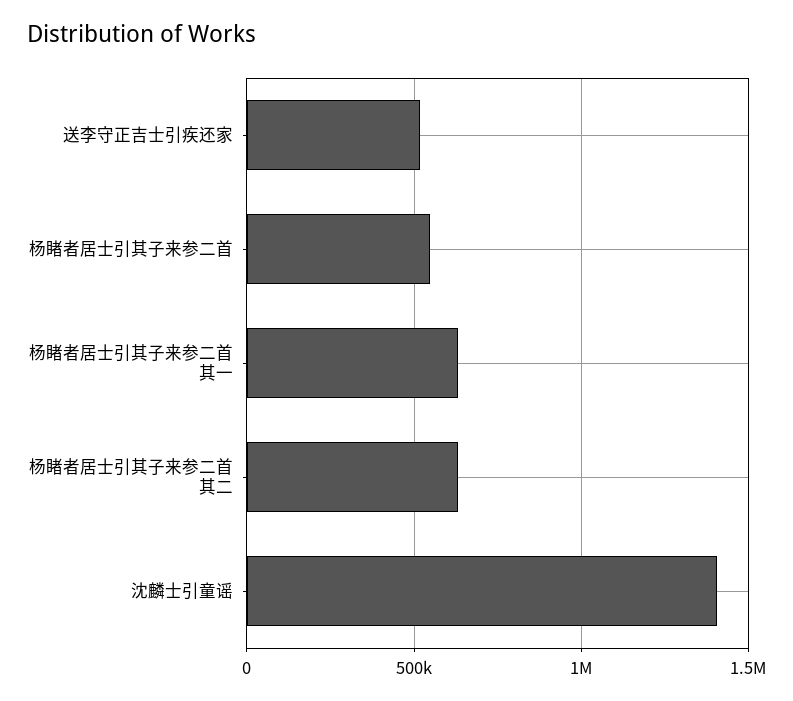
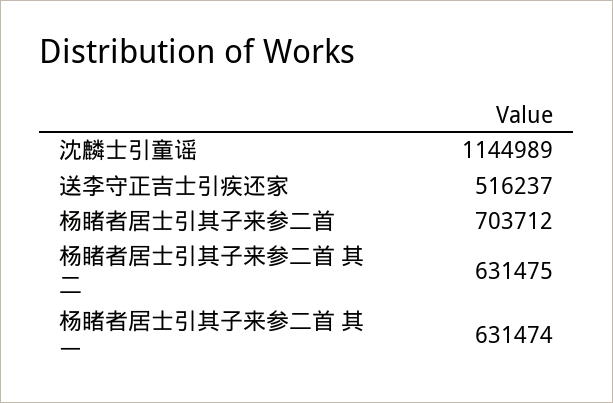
杨睹者居士引其子来参二首: 550000 -> 703712
沈麟士引童谣: 1400000 -> 1144989

